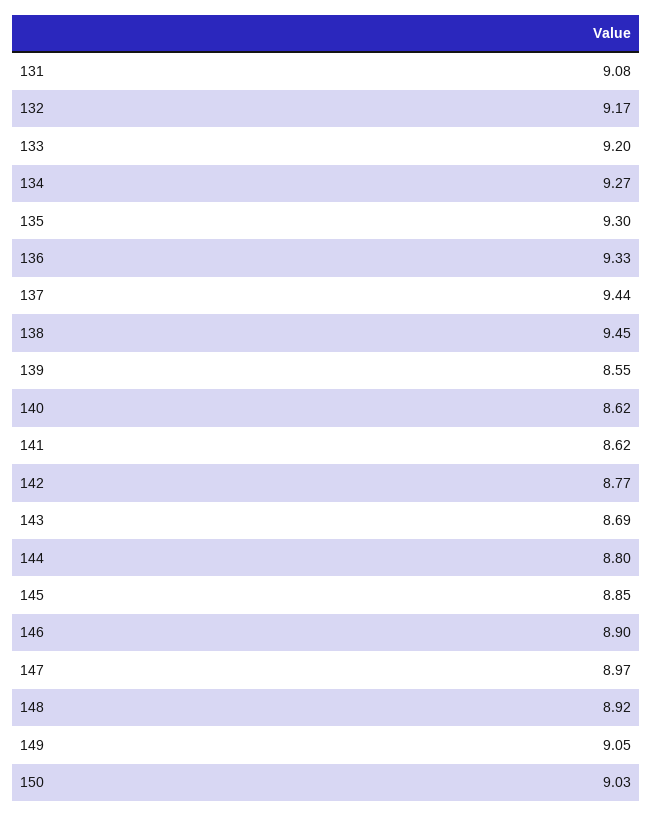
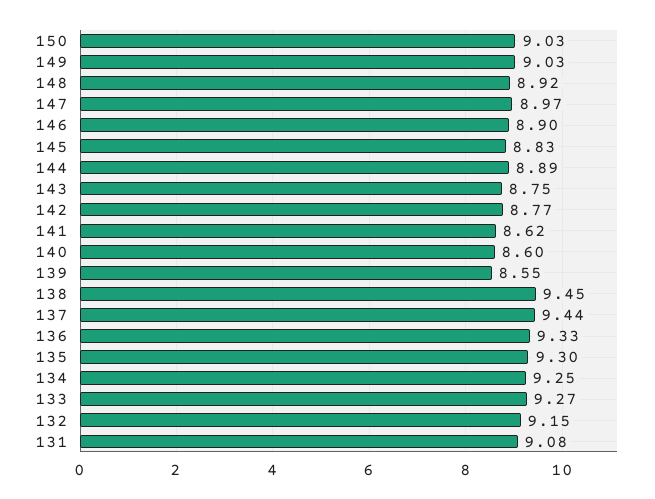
132: 9.17 -> 9.15
133: 9.2 -> 9.27
134: 9.27 -> 9.25
140: 8.62 -> 8.6
143: 8.69 -> 8.75
144: 8.8 -> 8.89
145: 8.85 -> 8.83
149: 9.05 -> 9.03

